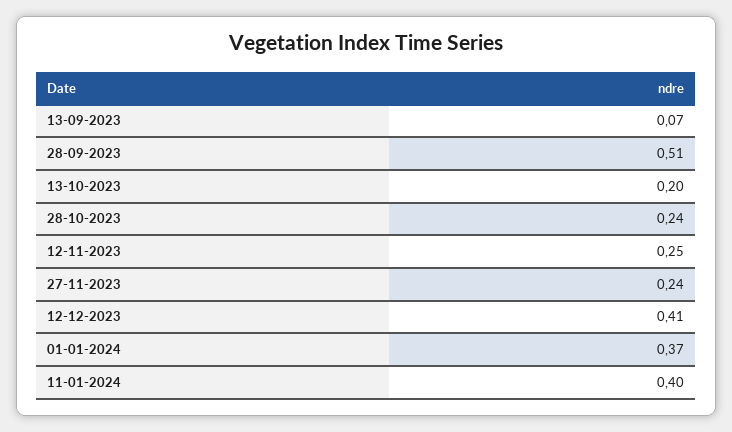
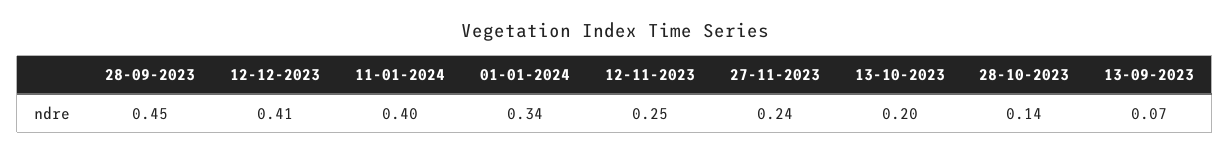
28-09-2023: 0.51 -> 0.45
28-10-2023: 0.24 -> 0.14
01-01-2024: 0.37 -> 0.34

